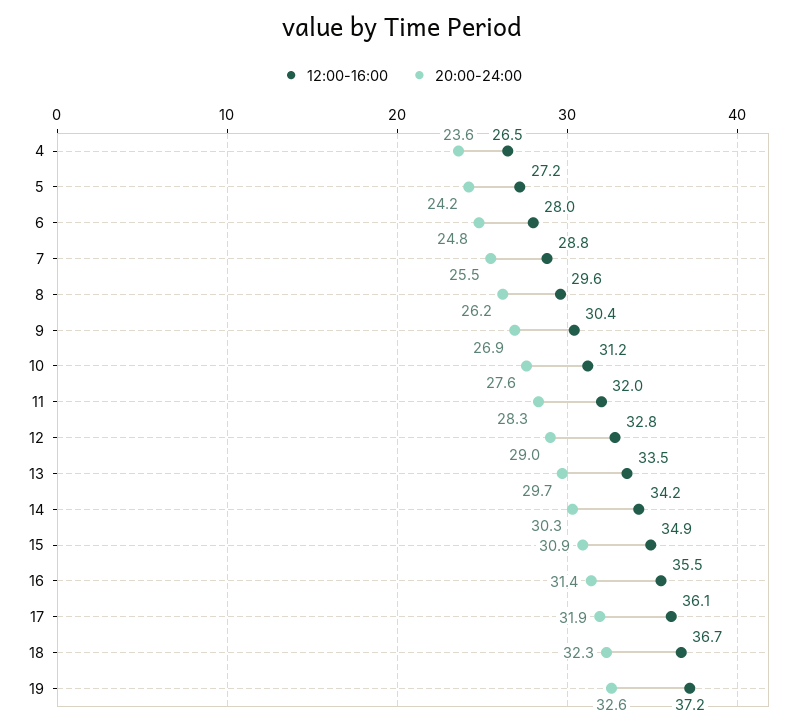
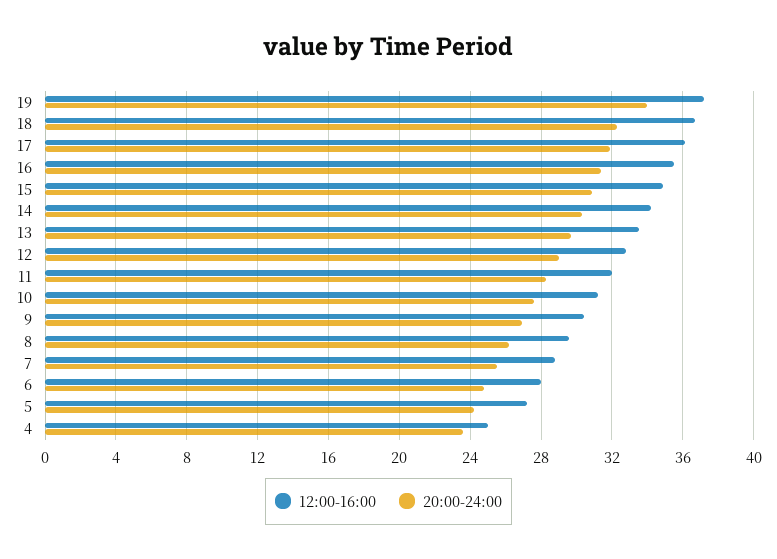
12:00-16:00, 4: 26.5 -> 25
20:00-24:00, 19: 32.6 -> 34

